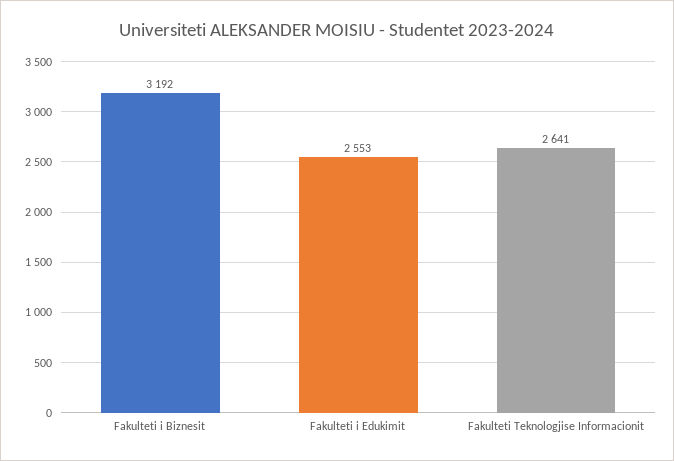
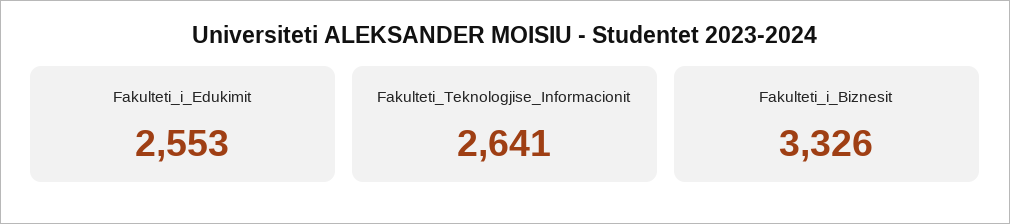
Fakulteti i Biznesit: 3192 -> 3326

